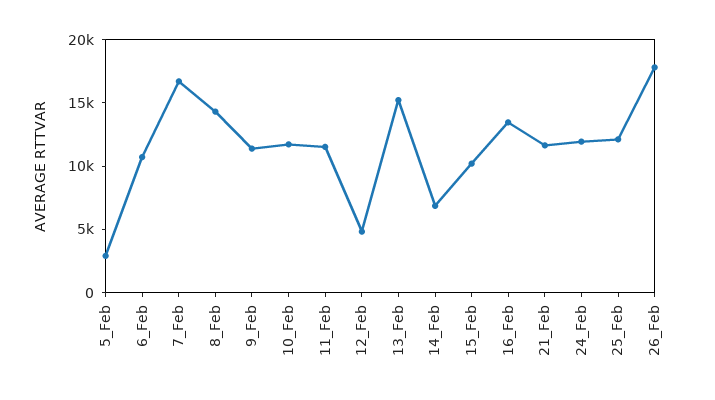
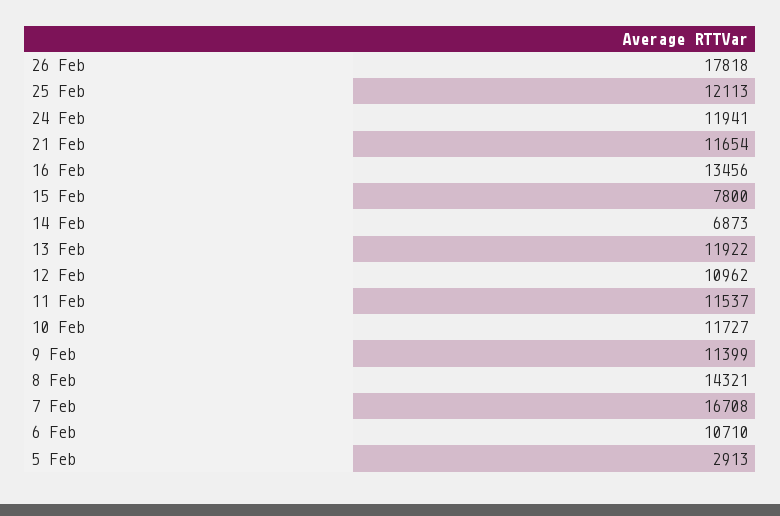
12_Feb: 5000 -> 10962
13_Feb: 15000 -> 11922
15_Feb: 10000 -> 7800

